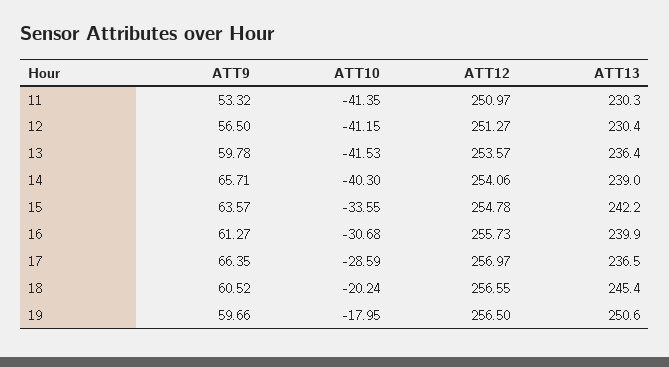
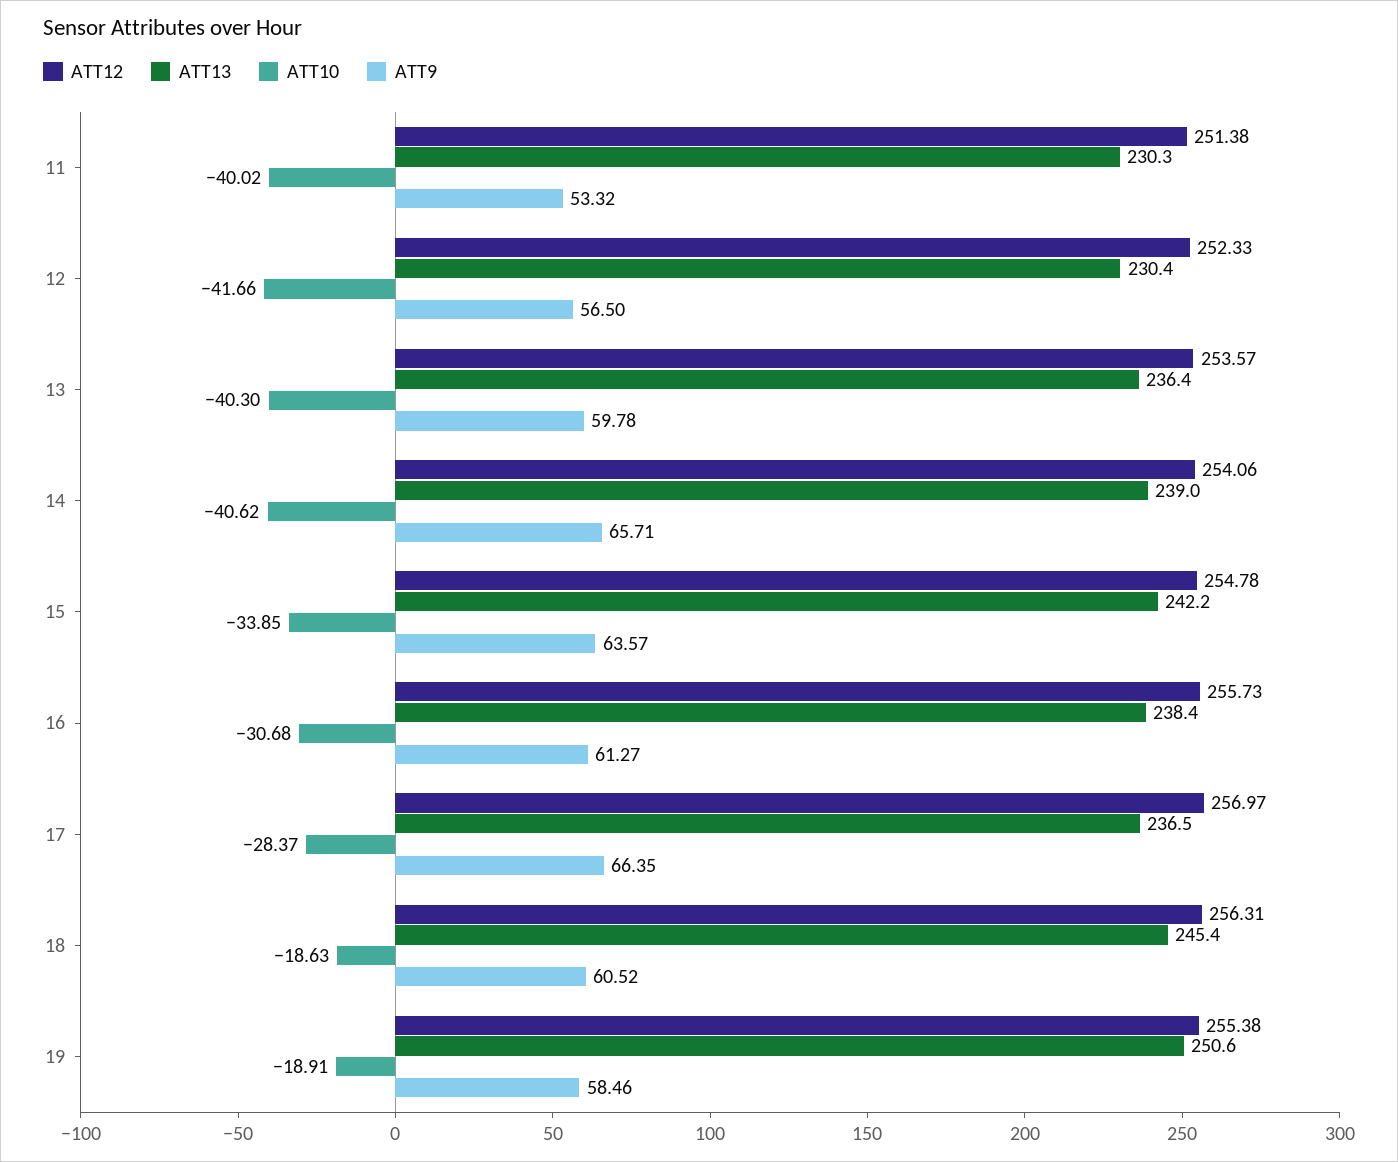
ATT10, 11: -41.35 -> -40.02
ATT12, 11: 250.97 -> 251.38
ATT10, 12: -41.15 -> -41.66
ATT12, 12: 251.27 -> 252.33
ATT10, 13: -41.53 -> -40.3
ATT10, 14: -40.3 -> -40.62
ATT10, 15: -33.55 -> -33.85
ATT13, 16: 239.9 -> 238.4
ATT10, 17: -28.59 -> -28.37
ATT10, 18: -20.24 -> -18.63
ATT12, 18: 256.55 -> 256.31
ATT9, 19: 59.66 -> 58.46
ATT10, 19: -17.95 -> -18.91
ATT12, 19: 256.5 -> 255.38

